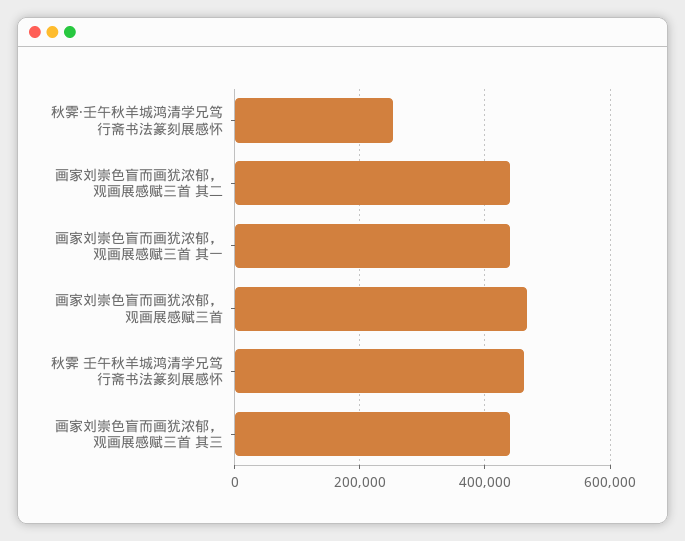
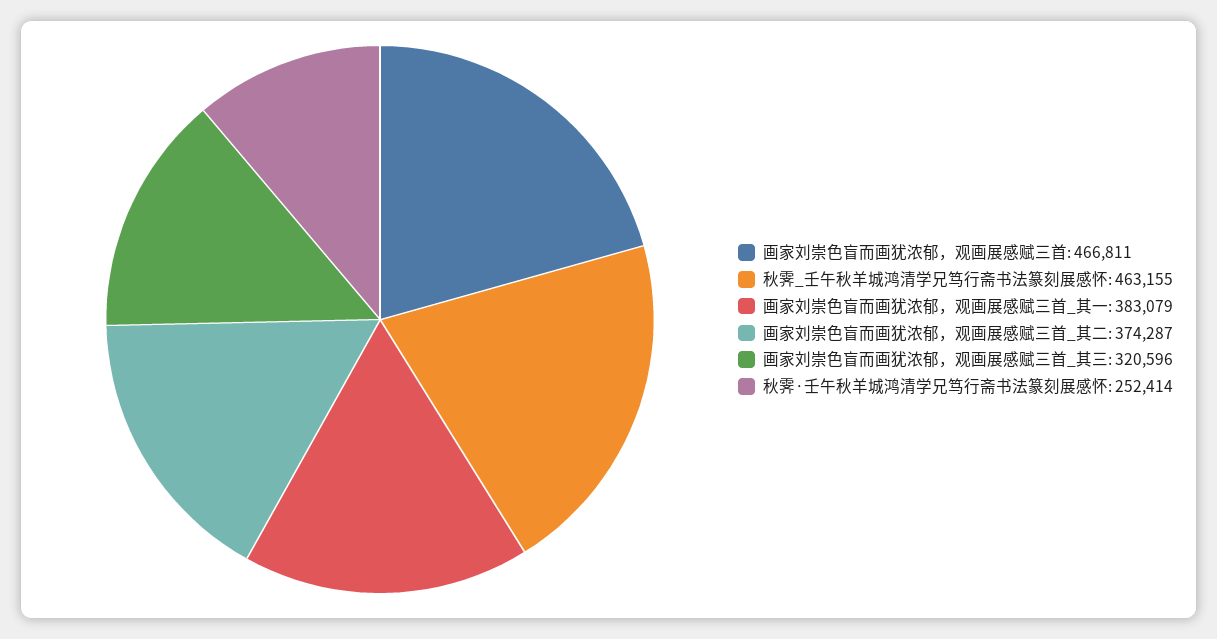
画家刘崇色盲而画犹浓郁，观画展感赋三首 其二: 440000 -> 374287
画家刘崇色盲而画犹浓郁，观画展感赋三首 其一: 440000 -> 383079
画家刘崇色盲而画犹浓郁，观画展感赋三首 其三: 440000 -> 320596

